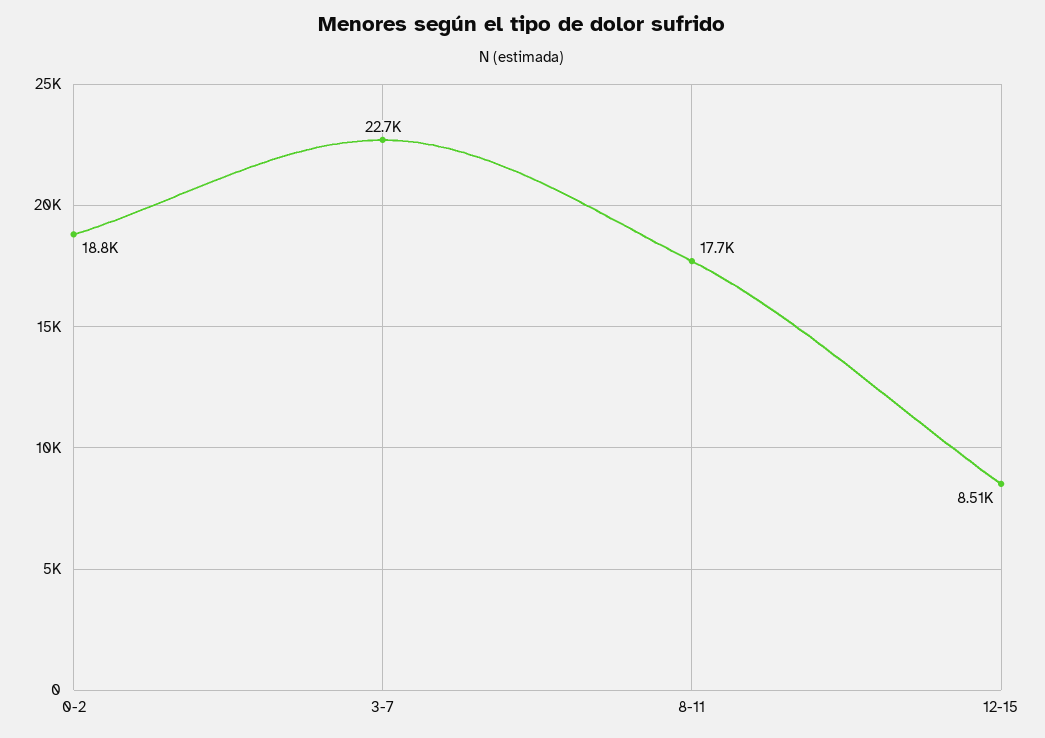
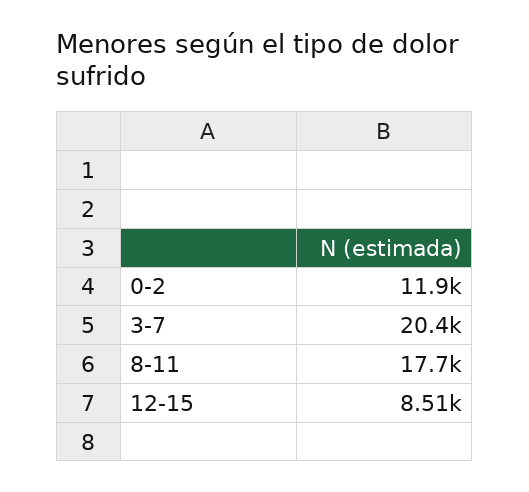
0-2: 18800 -> 11900
3-7: 22700 -> 20400

